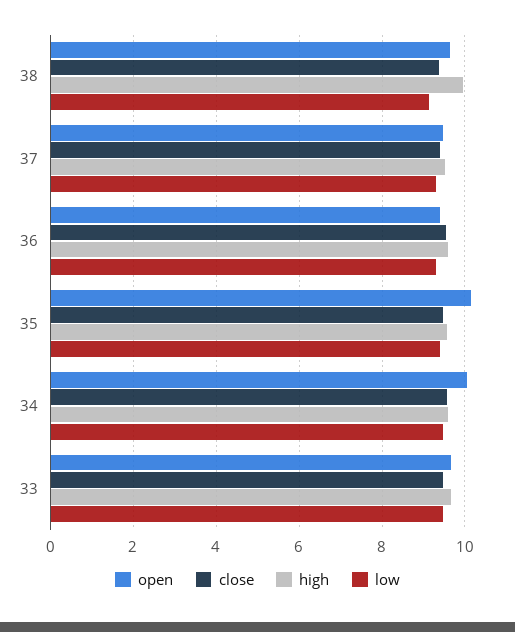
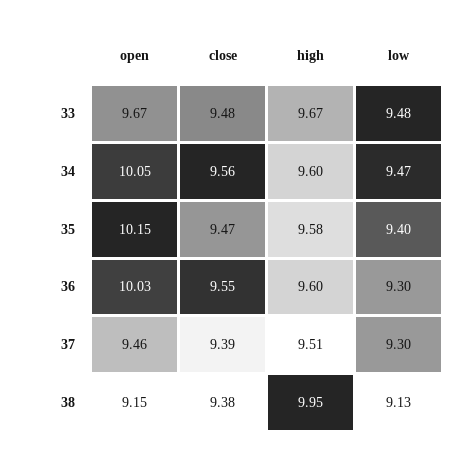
open, 38: 9.6 -> 9.15
open, 36: 9.4 -> 10.03

